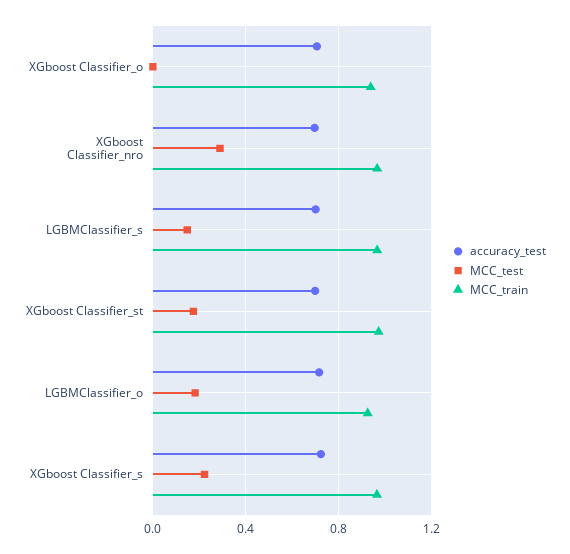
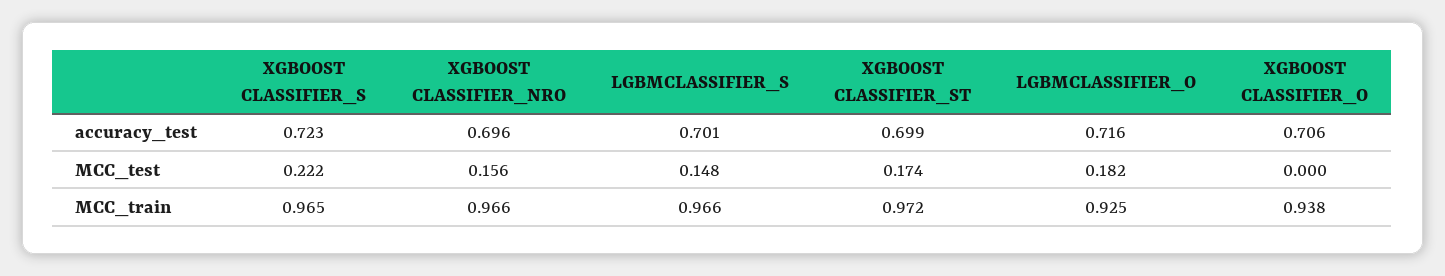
MCC_test, XGboost Classifier_nro: 0.3 -> 0.156

